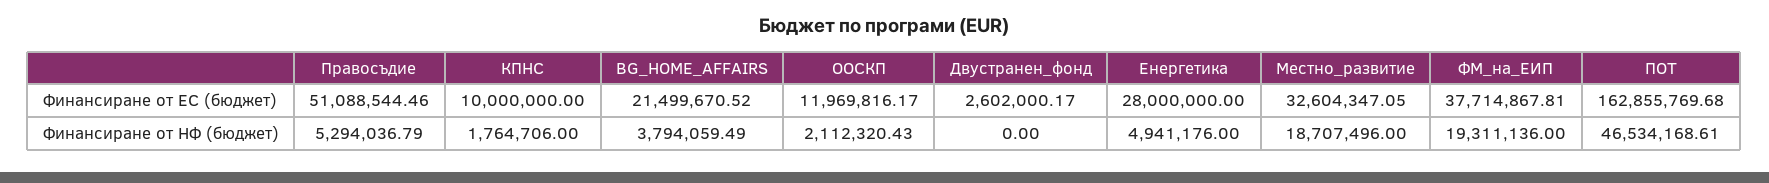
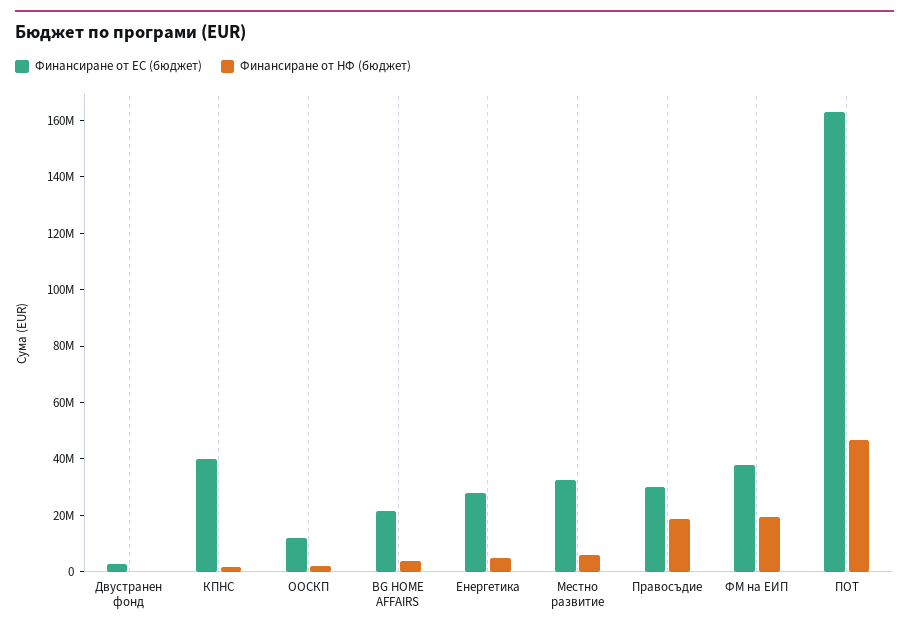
Финансиране от ЕС (бюджет), Правосъдие: 51088544.46 -> 30000000
Финансиране от ЕС (бюджет), КПНС: 10000000 -> 40000000
Финансиране от НФ (бюджет), Правосъдие: 5294036.79 -> 20000000
Финансиране от НФ (бюджет), Местно_развитие: 18707496 -> 5000000

